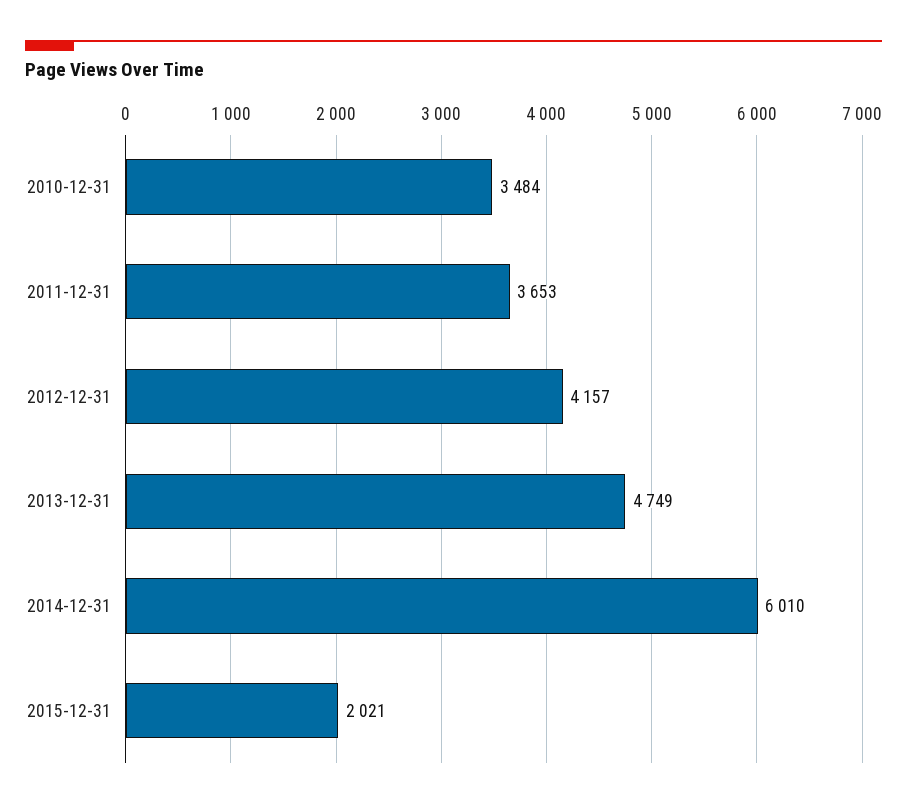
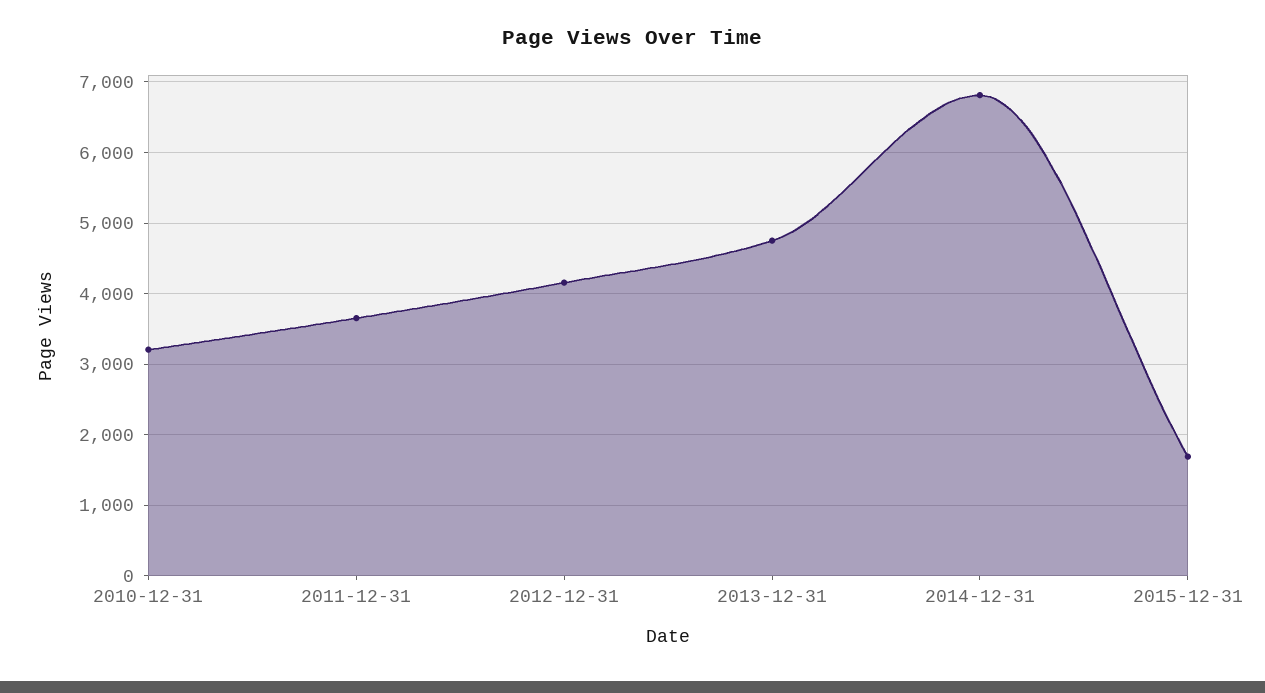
2010-12-31: 3484 -> 3200
2014-12-31: 6010 -> 6800
2015-12-31: 2021 -> 1700

